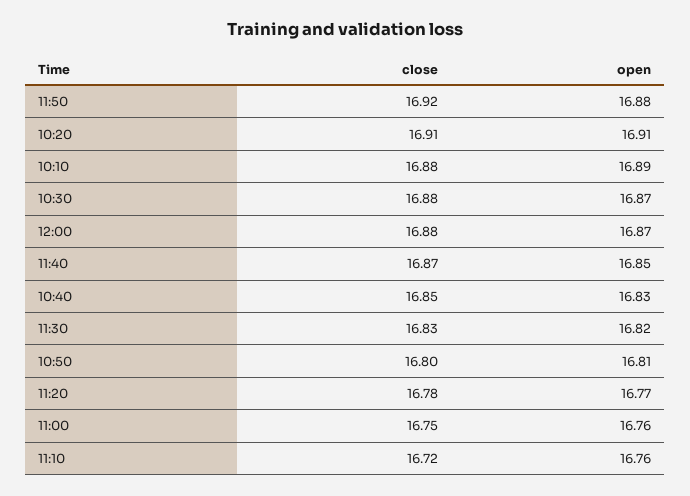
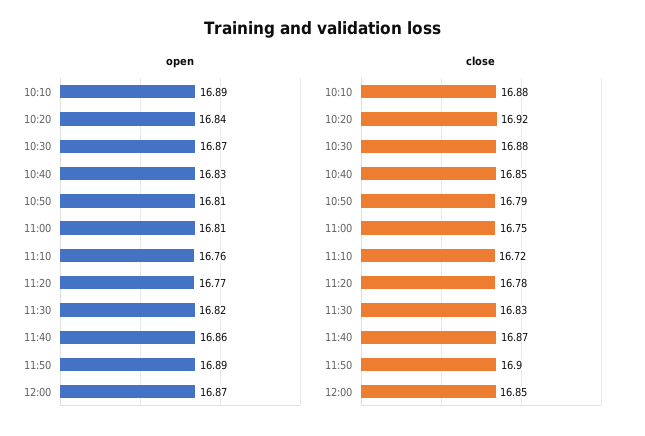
close, 11:50: 16.92 -> 16.9
open, 11:50: 16.88 -> 16.89
close, 10:20: 16.91 -> 16.92
open, 10:20: 16.91 -> 16.84
close, 12:00: 16.88 -> 16.85
open, 11:40: 16.85 -> 16.86
close, 10:50: 16.8 -> 16.79
open, 11:00: 16.76 -> 16.81

